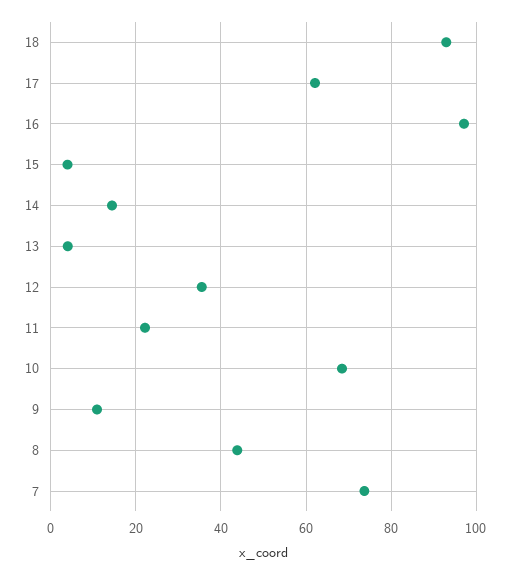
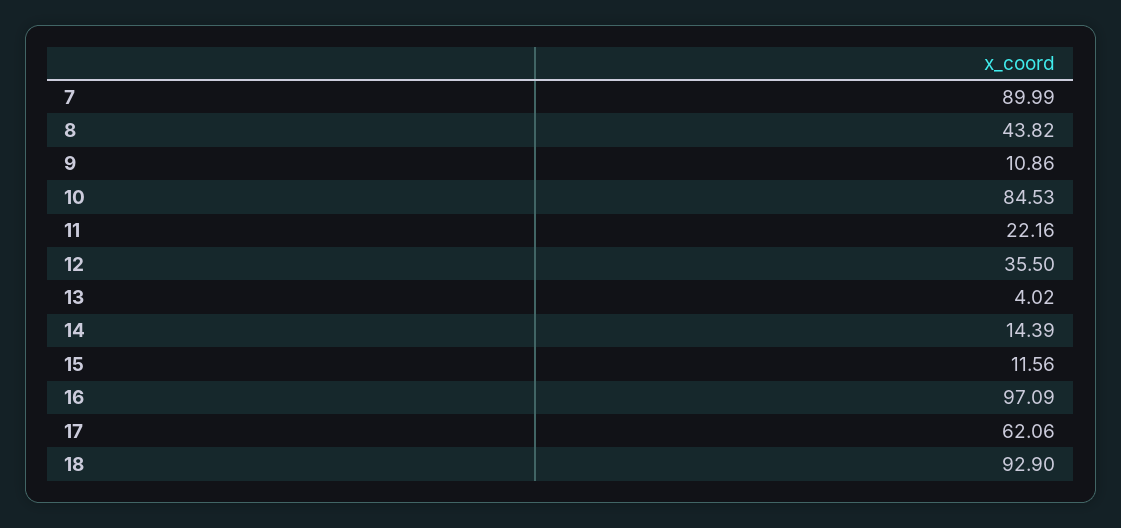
15: 4 -> 11.56
10: 68 -> 84.53
7: 74 -> 89.99

